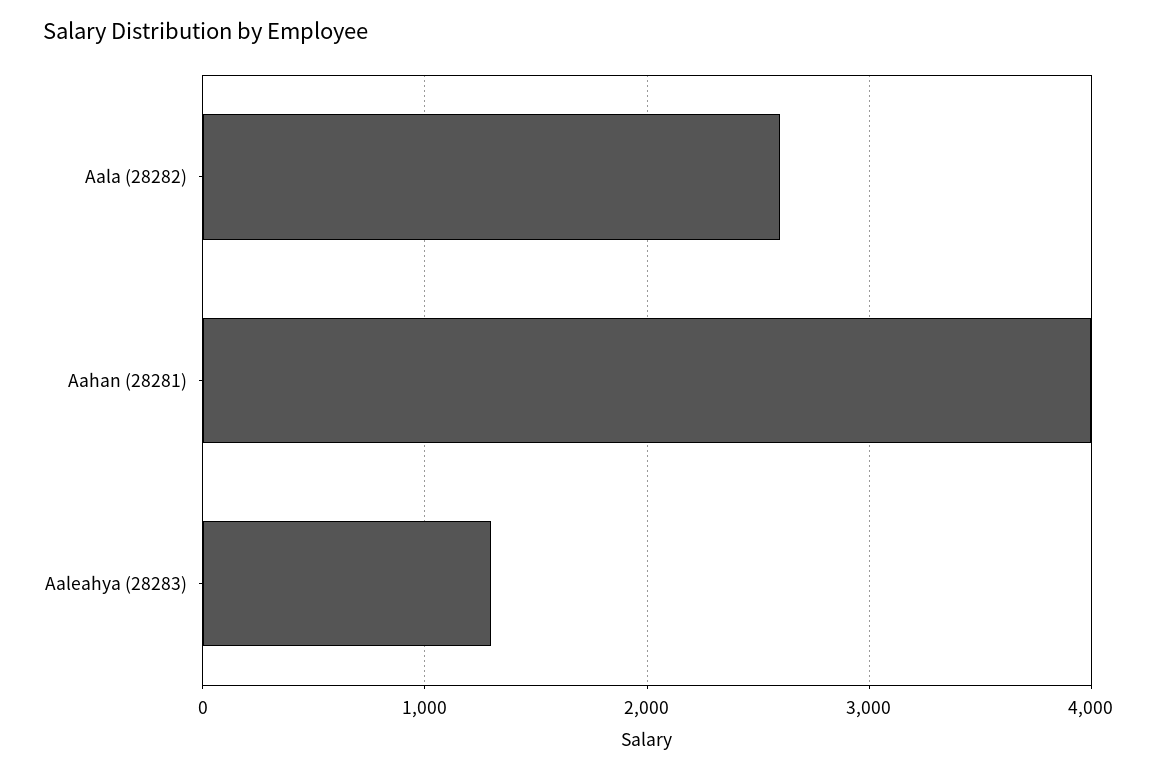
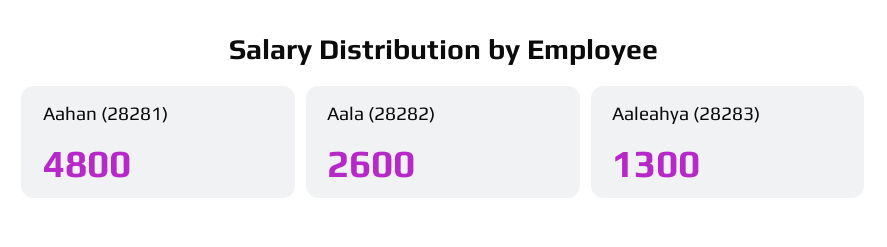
Aahan (28281): 4000 -> 4800

